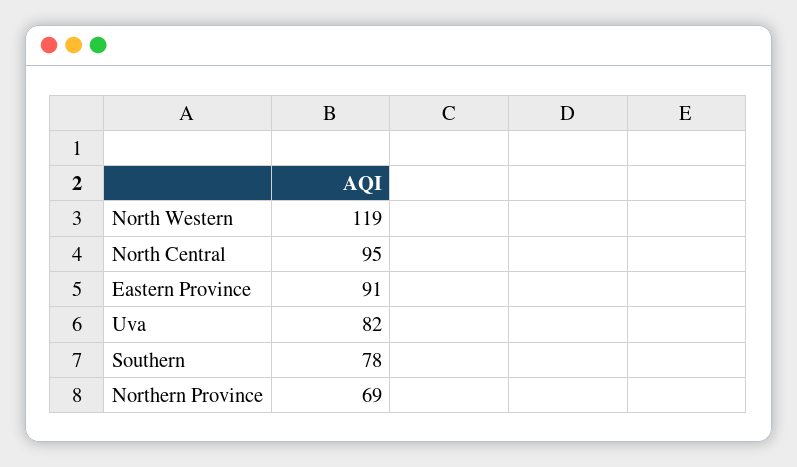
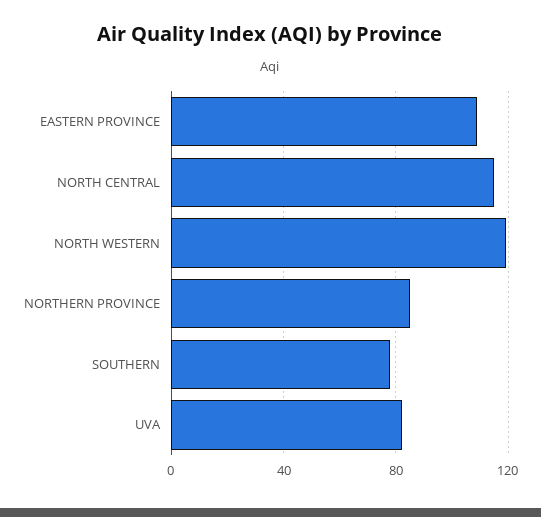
North Central: 95 -> 115
Eastern Province: 91 -> 110
Northern Province: 69 -> 85

